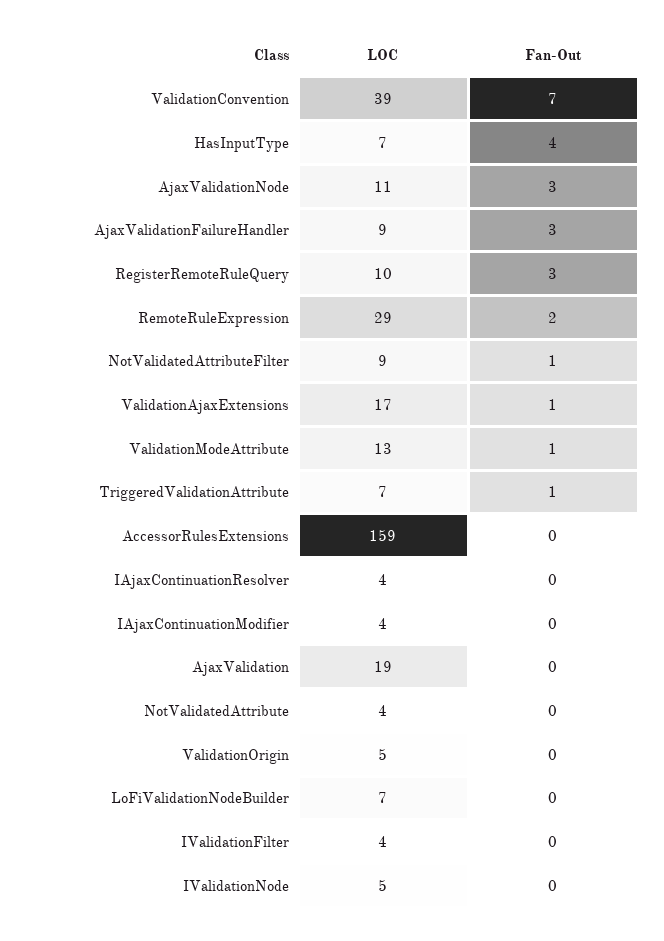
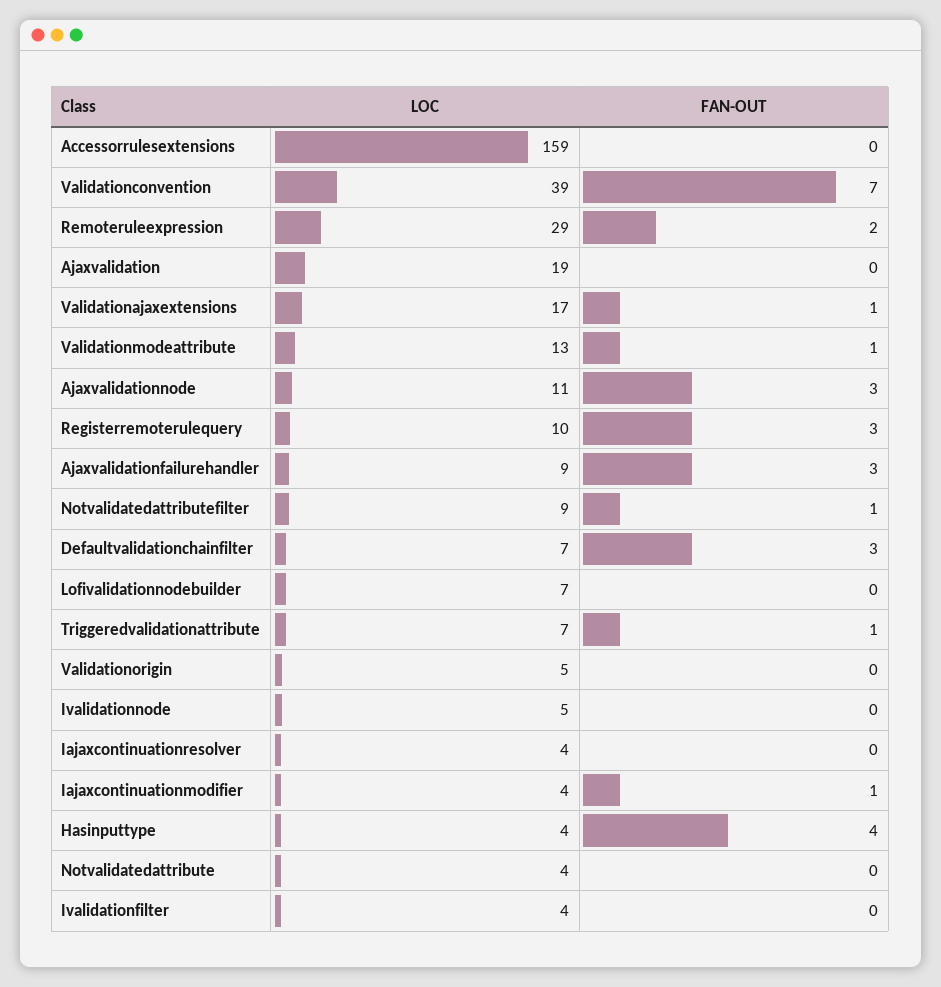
LOC, HasInputType: 7 -> 4
Fan-Out, IAjaxContinuationModifier: 0 -> 1
LOC, Defaultvalidationchainfilter: none -> 7
Fan-Out, Defaultvalidationchainfilter: none -> 3

